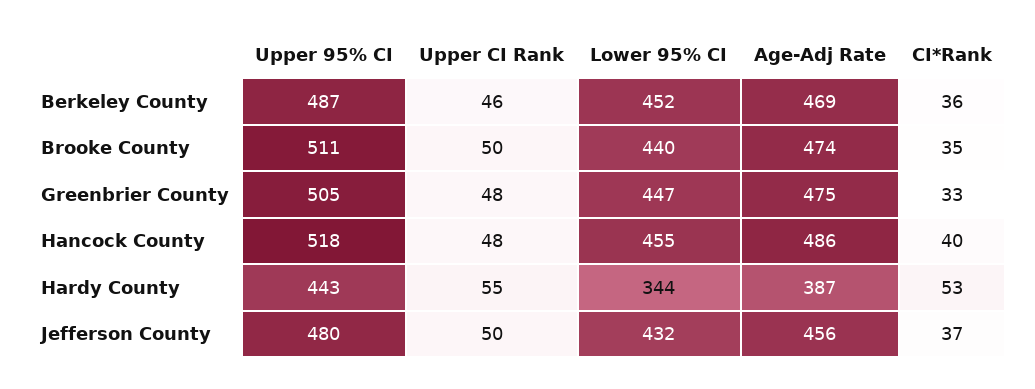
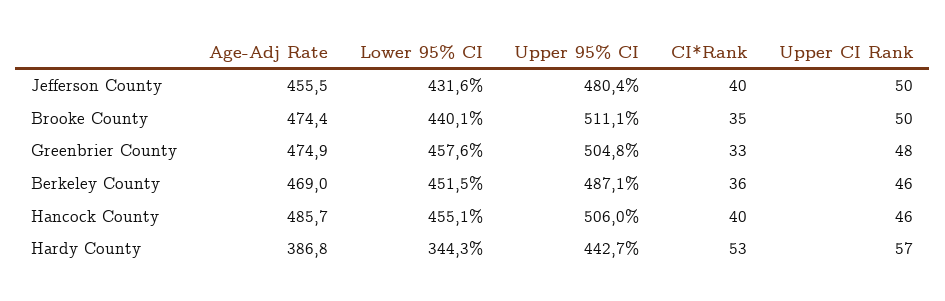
Lower 95% CI, Greenbrier County: 447 -> 457.6
Upper 95% CI, Hancock County: 518 -> 506
Upper CI Rank, Hancock County: 48 -> 46
Upper CI Rank, Hardy County: 55 -> 57
CI*Rank, Jefferson County: 37 -> 40

